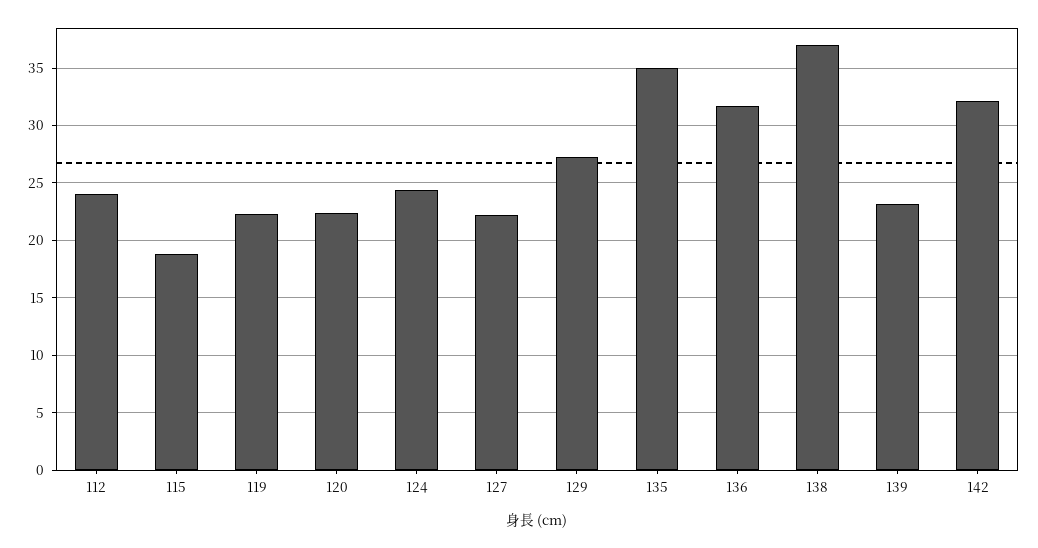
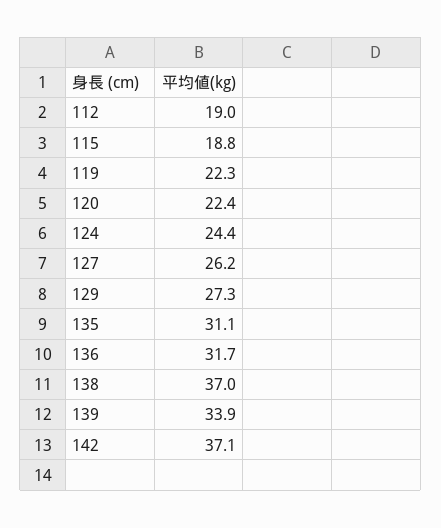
112: 24 -> 19
127: 22 -> 26.2
135: 35 -> 31.1
139: 23 -> 33.9
142: 32 -> 37.1

